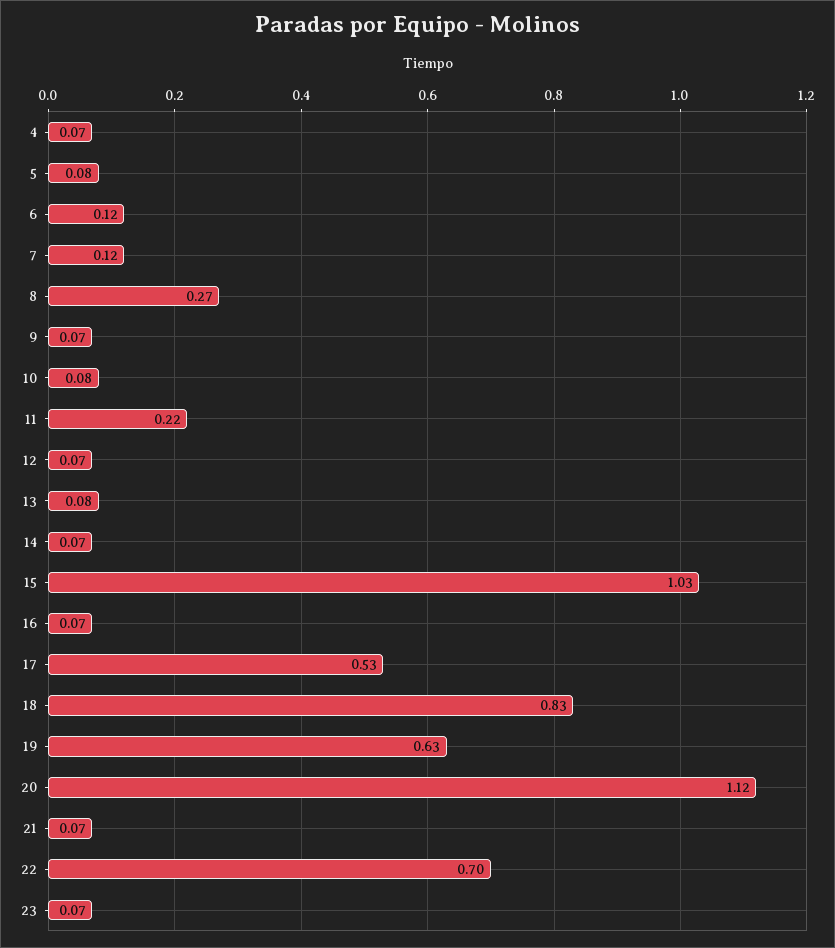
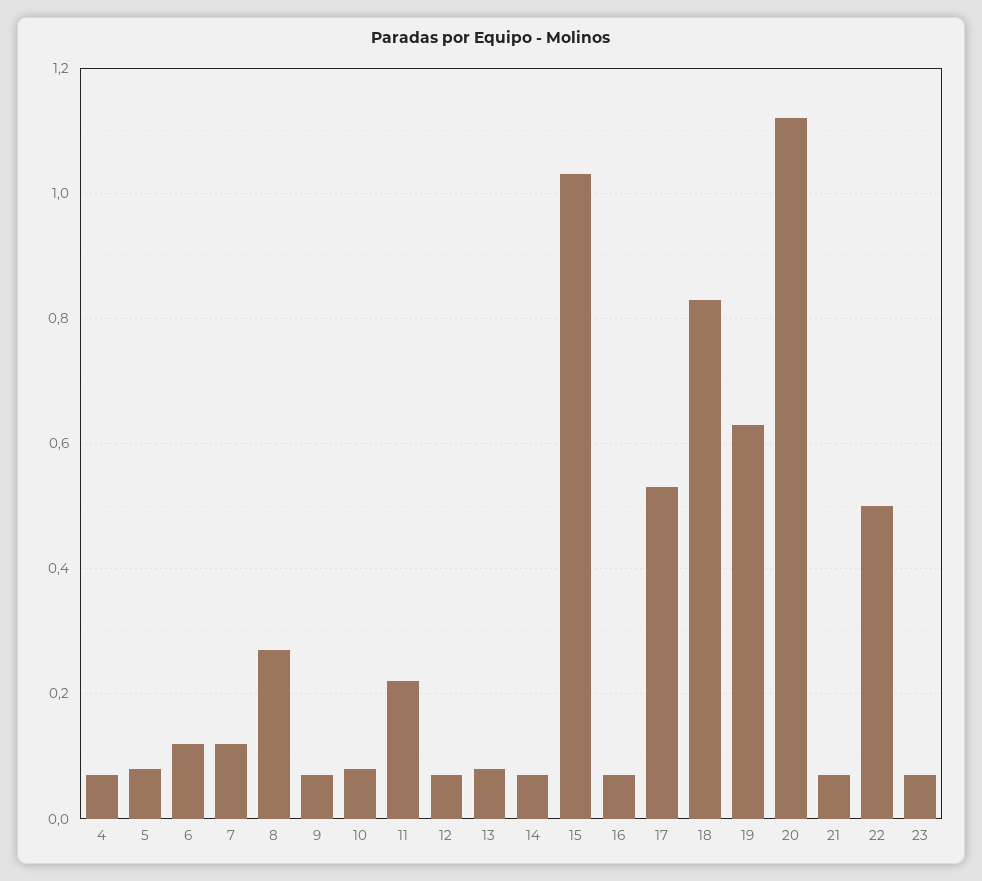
22: 0.7 -> 0.5

